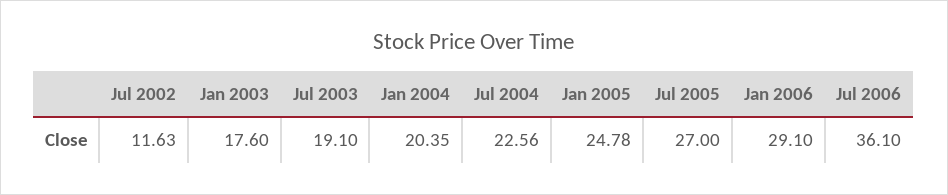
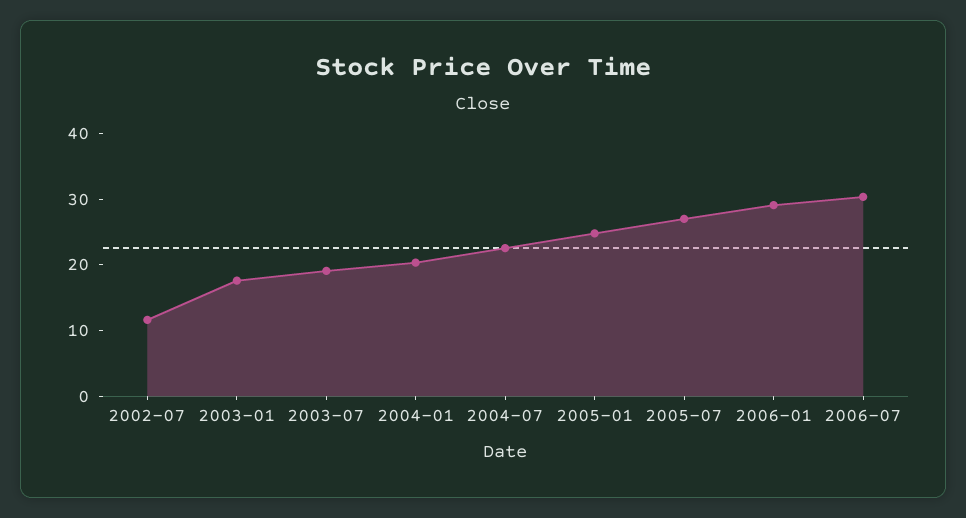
Jul 2006: 36.1 -> 30

